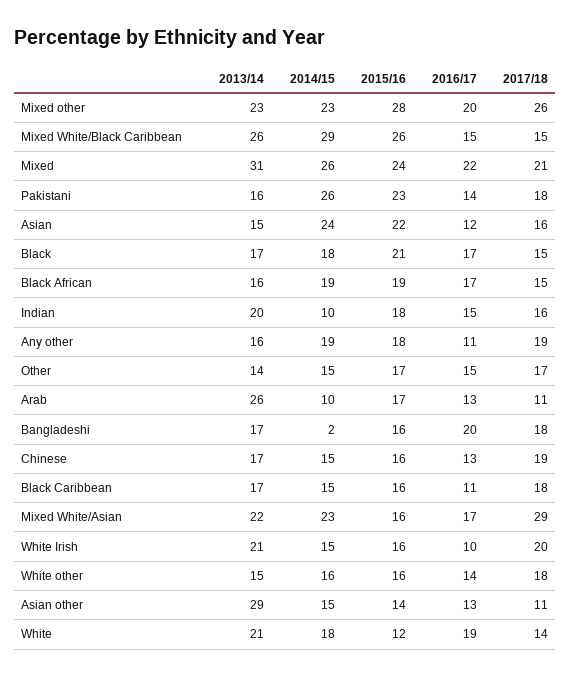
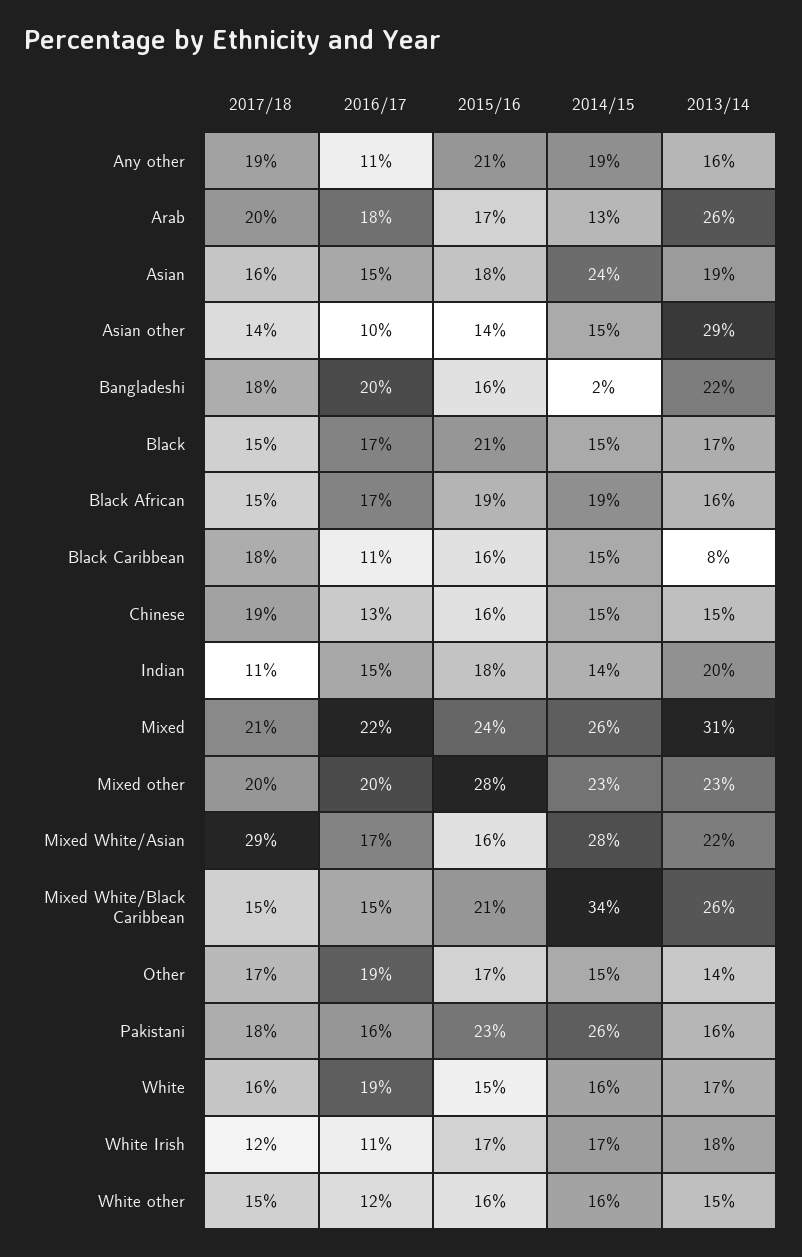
2017/18, Mixed other: 26 -> 20
2014/15, Mixed White/Black Caribbean: 29 -> 34
2015/16, Mixed White/Black Caribbean: 26 -> 21
2016/17, Pakistani: 14 -> 16
2013/14, Asian: 15 -> 19
2015/16, Asian: 22 -> 18
2016/17, Asian: 12 -> 15
2014/15, Black: 18 -> 15
2014/15, Indian: 10 -> 14
2017/18, Indian: 16 -> 11
2015/16, Any other: 18 -> 21
2016/17, Other: 15 -> 19
2014/15, Arab: 10 -> 13
2016/17, Arab: 13 -> 18
2017/18, Arab: 11 -> 20
2013/14, Bangladeshi: 17 -> 22
2013/14, Chinese: 17 -> 15
2013/14, Black Caribbean: 17 -> 8
2014/15, Mixed White/Asian: 23 -> 28
2013/14, White Irish: 21 -> 18
2014/15, White Irish: 15 -> 17
2015/16, White Irish: 16 -> 17
2016/17, White Irish: 10 -> 11
2017/18, White Irish: 20 -> 12
2016/17, White other: 14 -> 12
2017/18, White other: 18 -> 15
2016/17, Asian other: 13 -> 10
2017/18, Asian other: 11 -> 14
2013/14, White: 21 -> 17
2014/15, White: 18 -> 16
2015/16, White: 12 -> 15
2017/18, White: 14 -> 16

